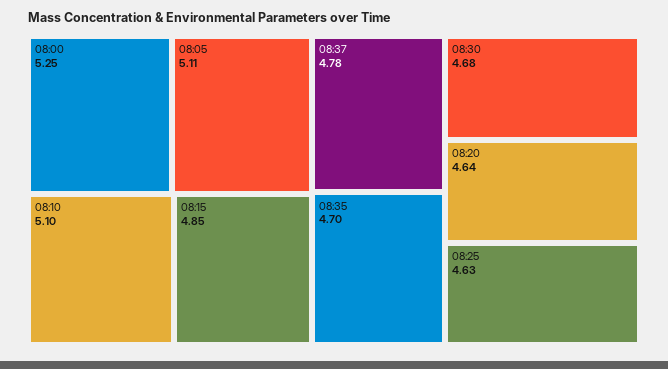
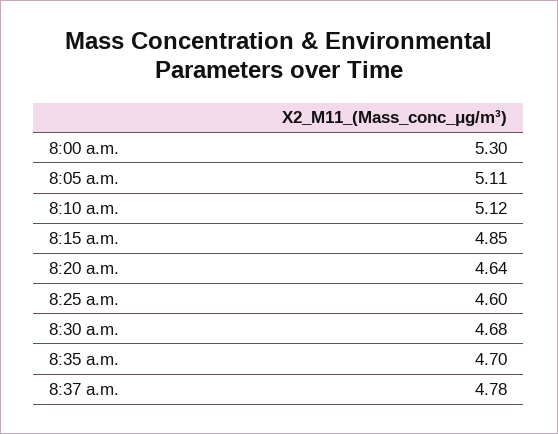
08:00: 5.25 -> 5.3
08:10: 5.1 -> 5.12
08:25: 4.63 -> 4.6

